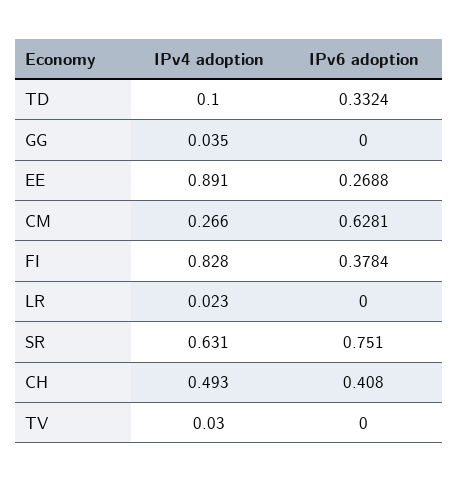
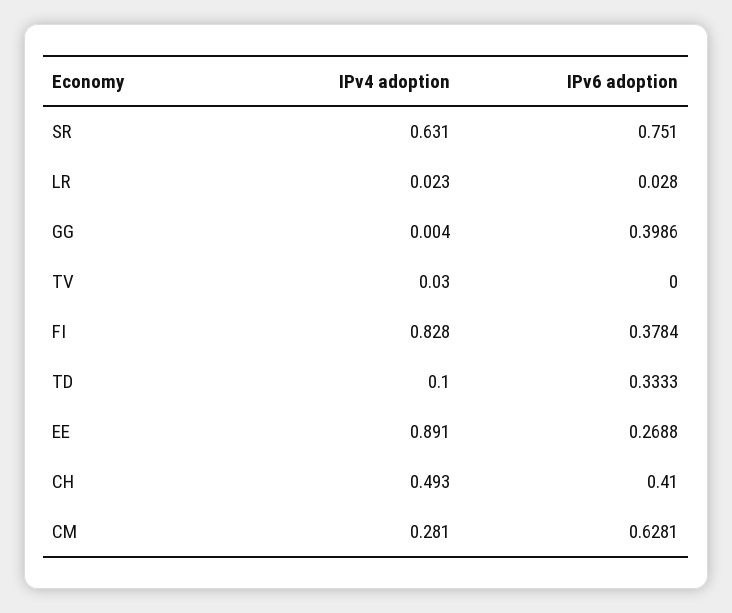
IPv6 adoption, TD: 0.3324 -> 0.3333
IPv4 adoption, GG: 0.035 -> 0.004
IPv6 adoption, GG: 0 -> 0.3986
IPv4 adoption, CM: 0.266 -> 0.281
IPv6 adoption, LR: 0 -> 0.028
IPv6 adoption, CH: 0.408 -> 0.41

